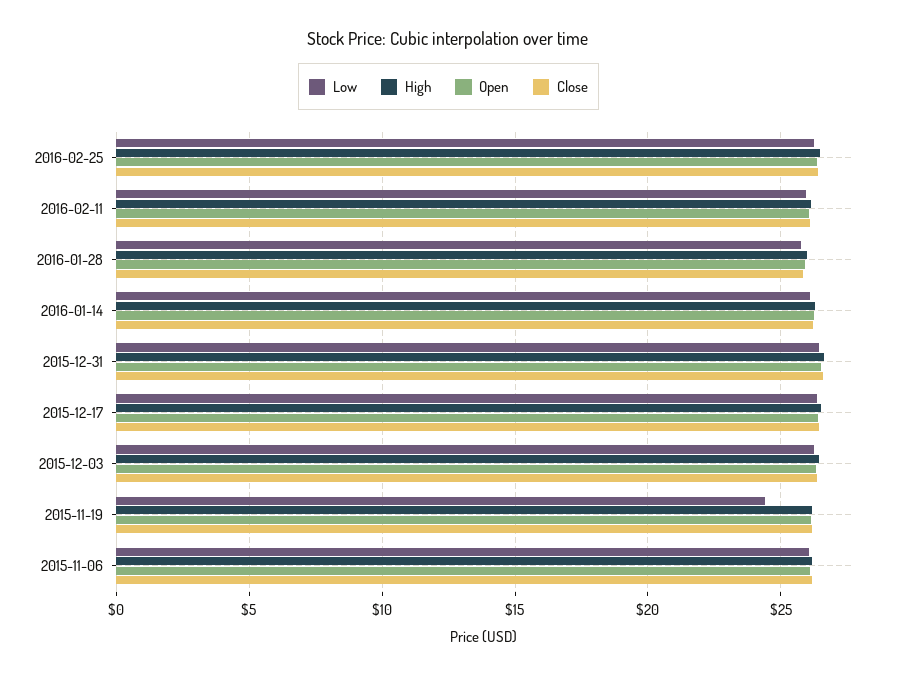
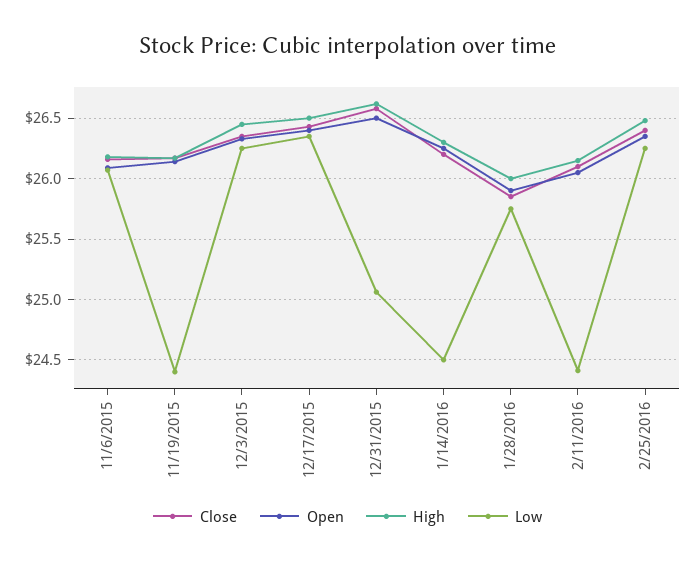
Low, 2016-02-11: 26 -> 24.4
Low, 2016-01-14: 26 -> 24.5
Low, 2015-12-31: 26.5 -> 25.05

